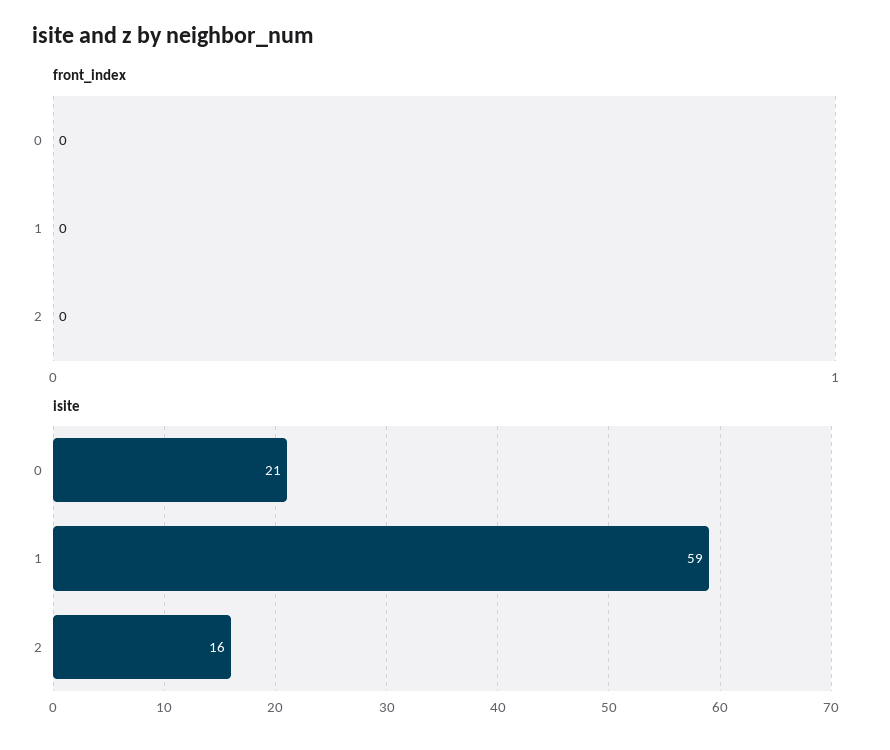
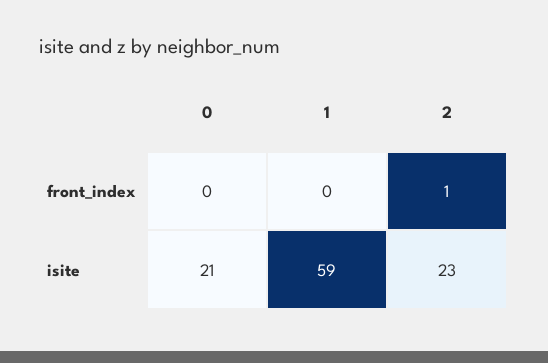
front_index, 2: 0 -> 1
isite, 2: 16 -> 23

